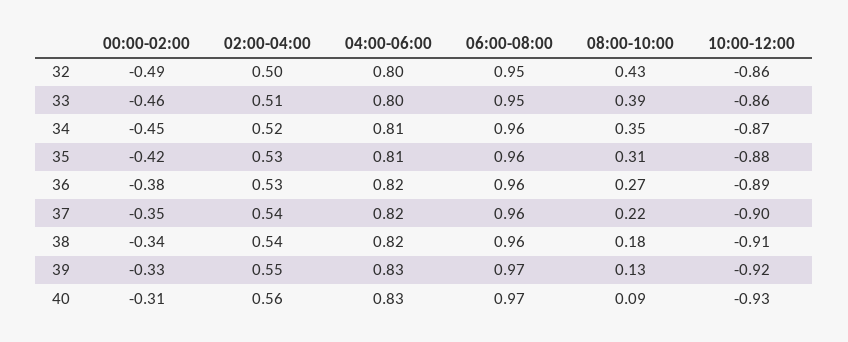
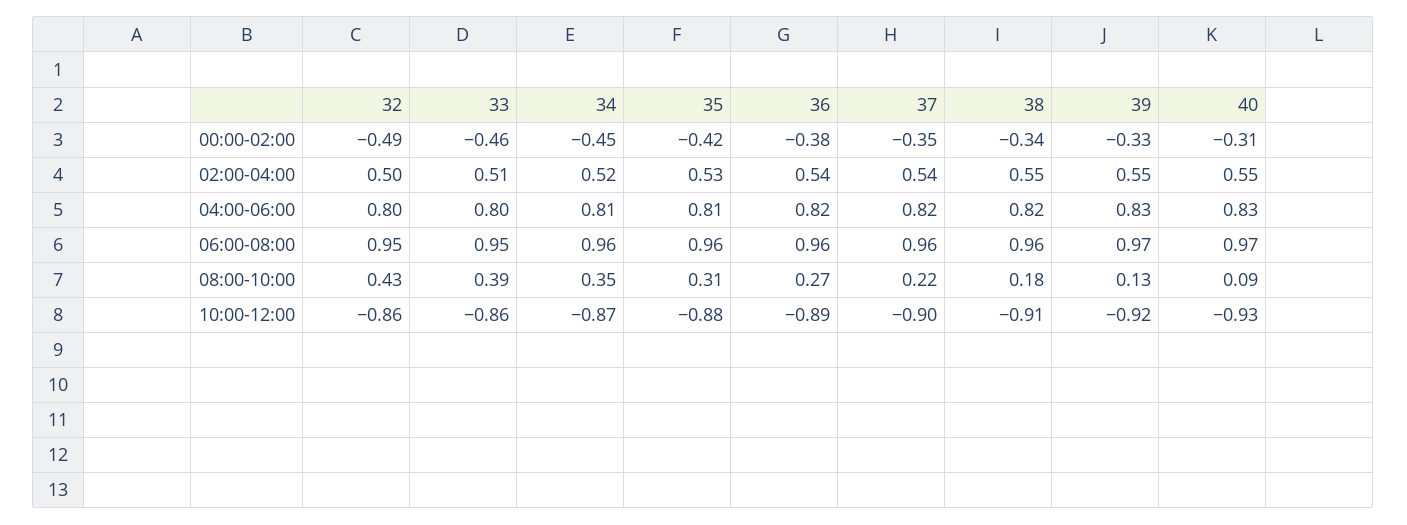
02:00-04:00, 36: 0.53 -> 0.54
02:00-04:00, 38: 0.54 -> 0.55
02:00-04:00, 40: 0.56 -> 0.55

